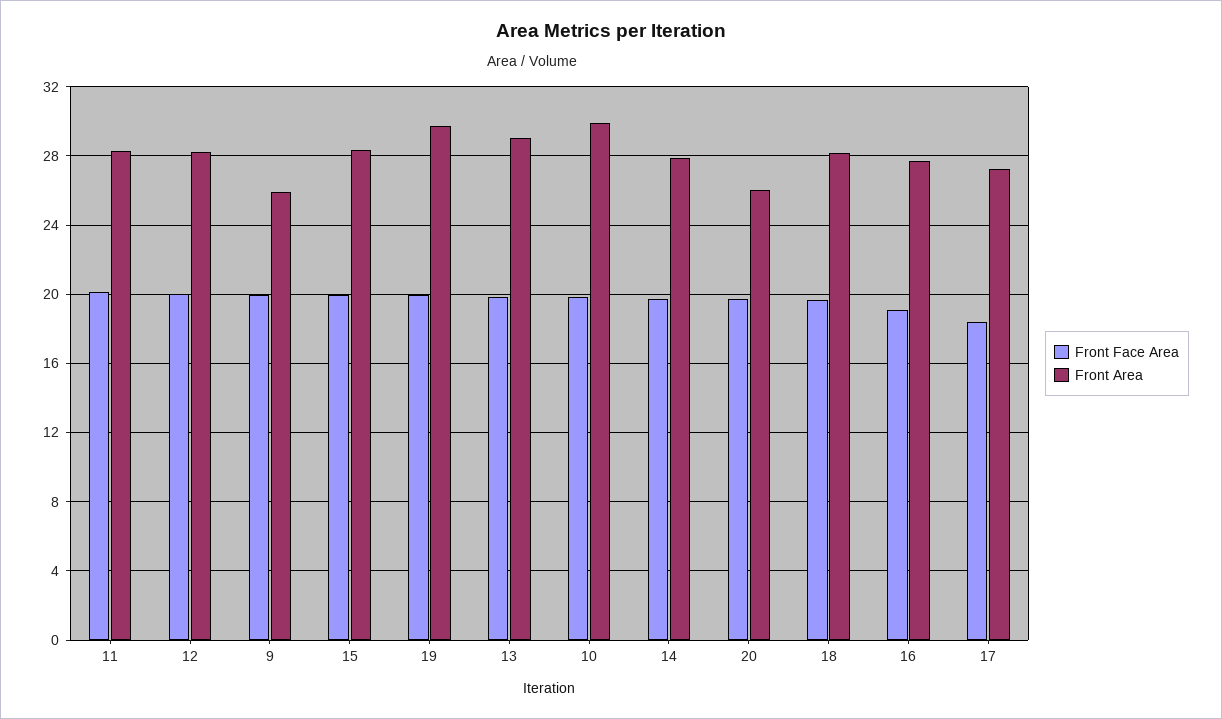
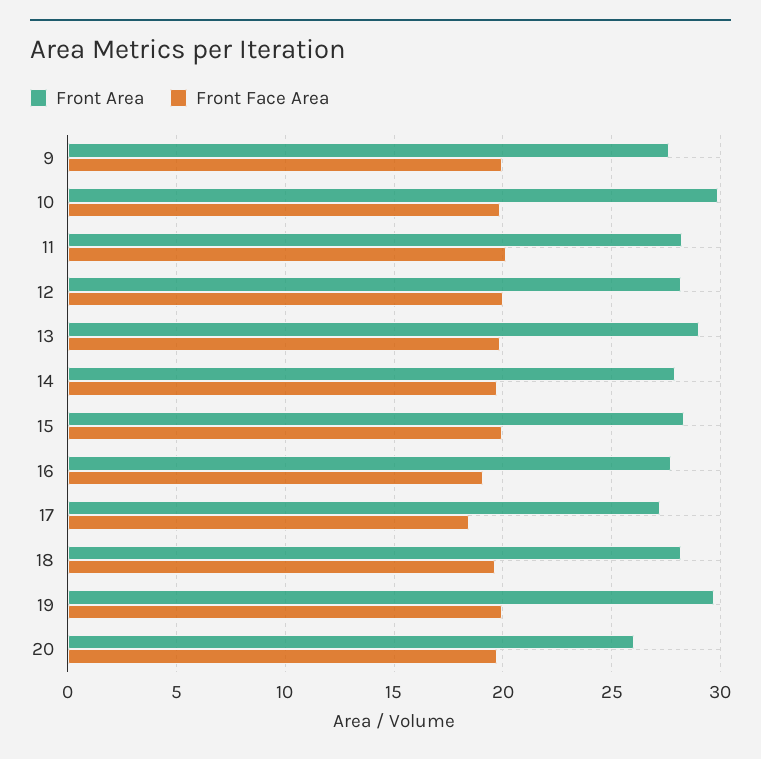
Front Area, 9: 26 -> 27.5

